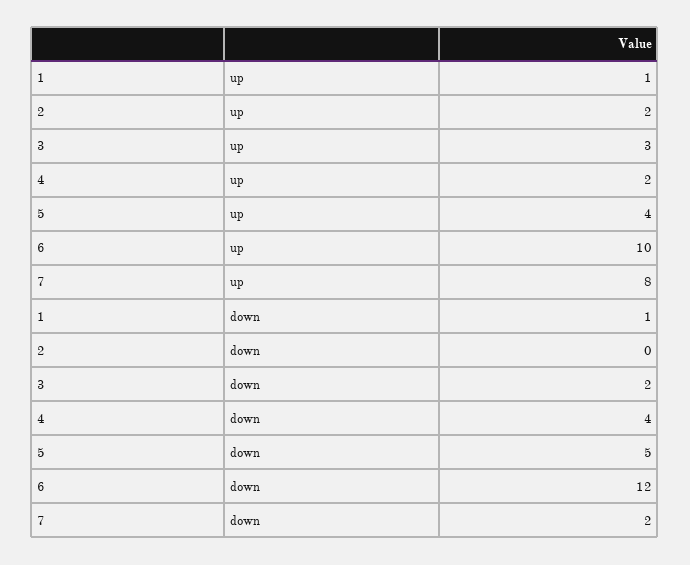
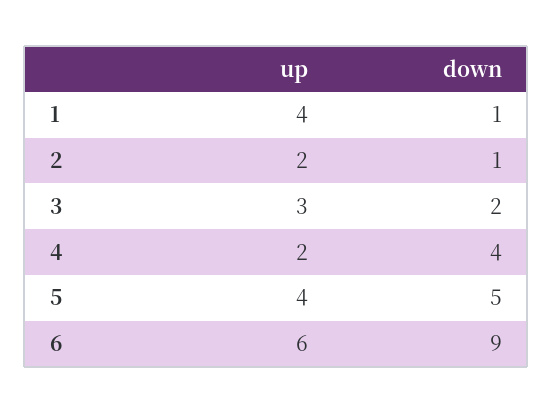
1, up: 1 -> 4
6, up: 10 -> 6
7, up: 8 -> none
2, down: 0 -> 1
6, down: 12 -> 9
7, down: 2 -> none

